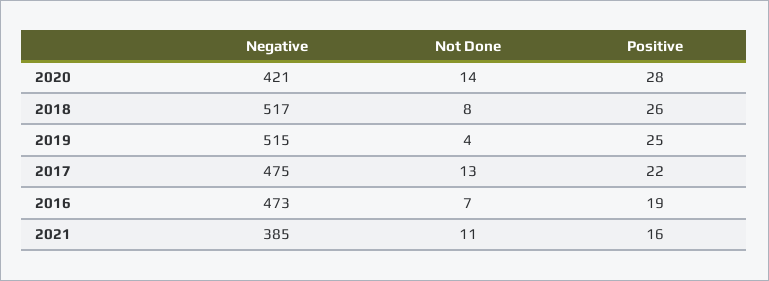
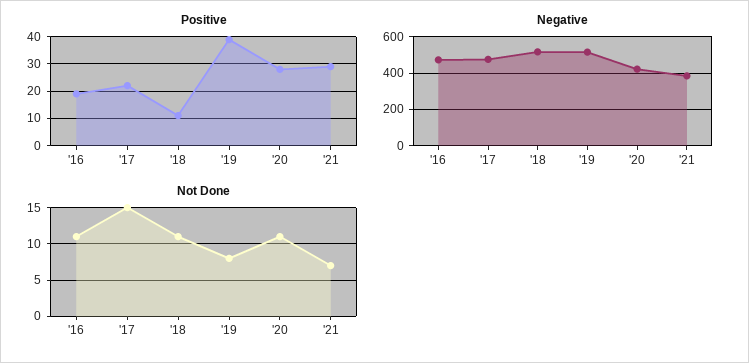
Not Done, 2020: 14 -> 11
Not Done, 2018: 8 -> 11
Positive, 2018: 26 -> 10
Not Done, 2019: 4 -> 8
Positive, 2019: 25 -> 40
Not Done, 2017: 13 -> 15
Not Done, 2016: 7 -> 11
Not Done, 2021: 11 -> 7
Positive, 2021: 16 -> 30

